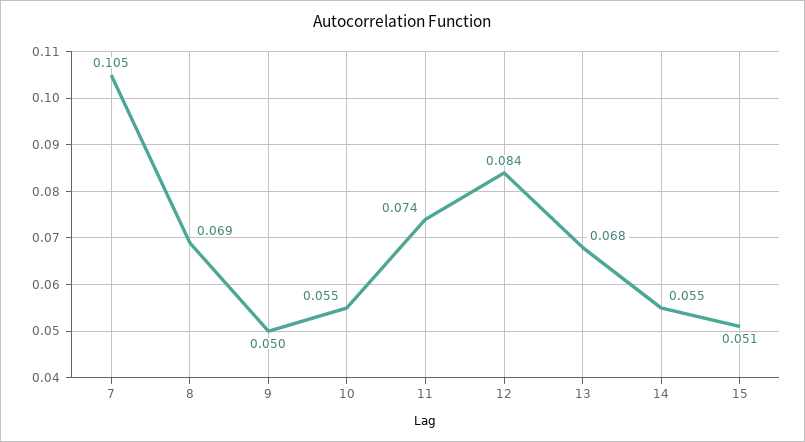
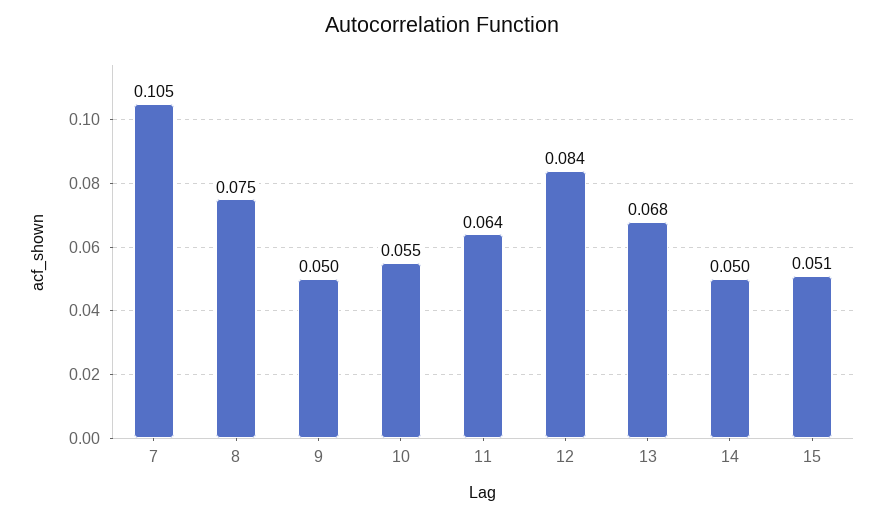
8: 0.069 -> 0.075
11: 0.074 -> 0.064
14: 0.055 -> 0.05

